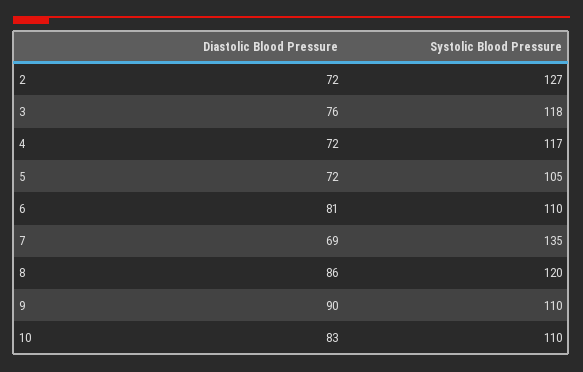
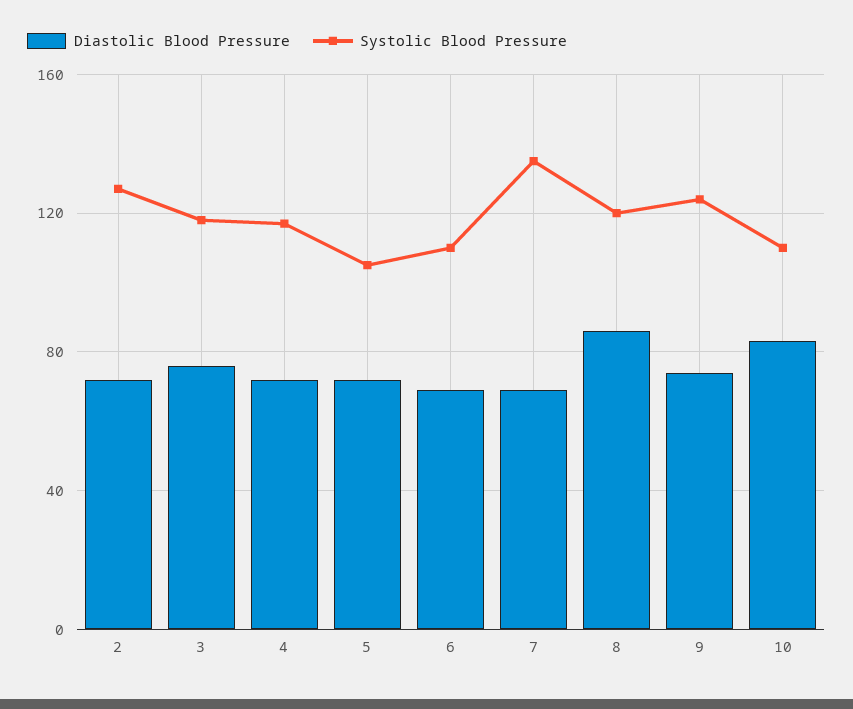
Diastolic Blood Pressure, 6: 81 -> 70
Diastolic Blood Pressure, 9: 90 -> 75
Systolic Blood Pressure, 9: 110 -> 125

